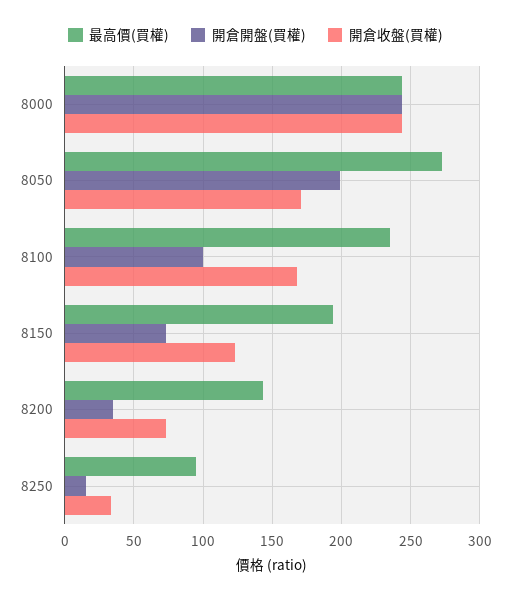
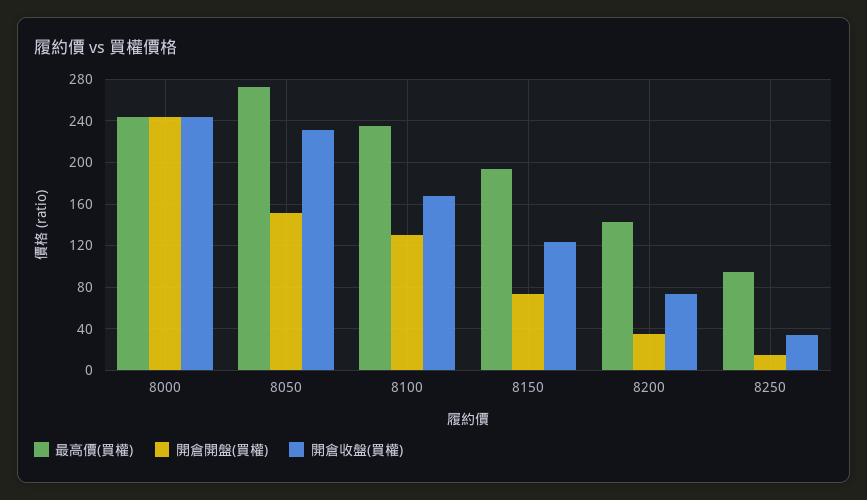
開倉開盤(買權), 8050: 200 -> 150
開倉收盤(買權), 8050: 170 -> 230
開倉開盤(買權), 8100: 100 -> 130

